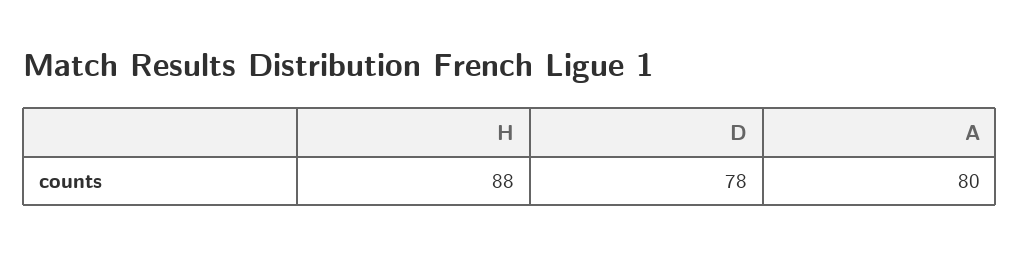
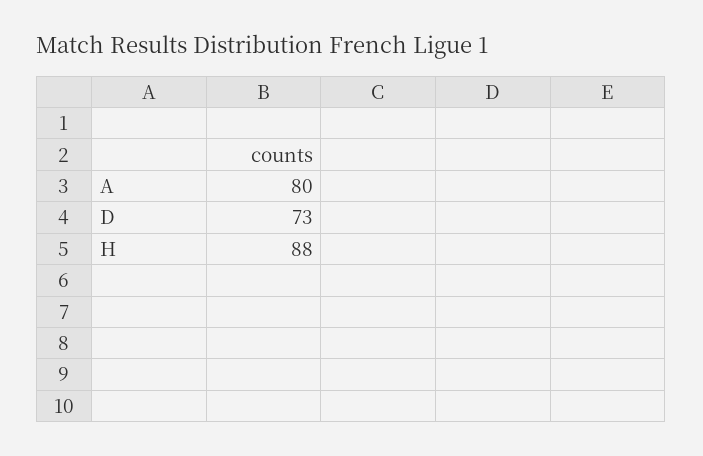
D: 78 -> 73

